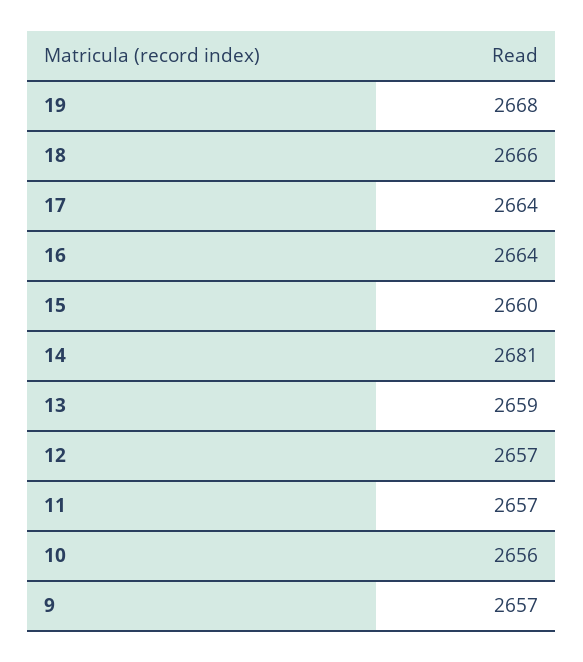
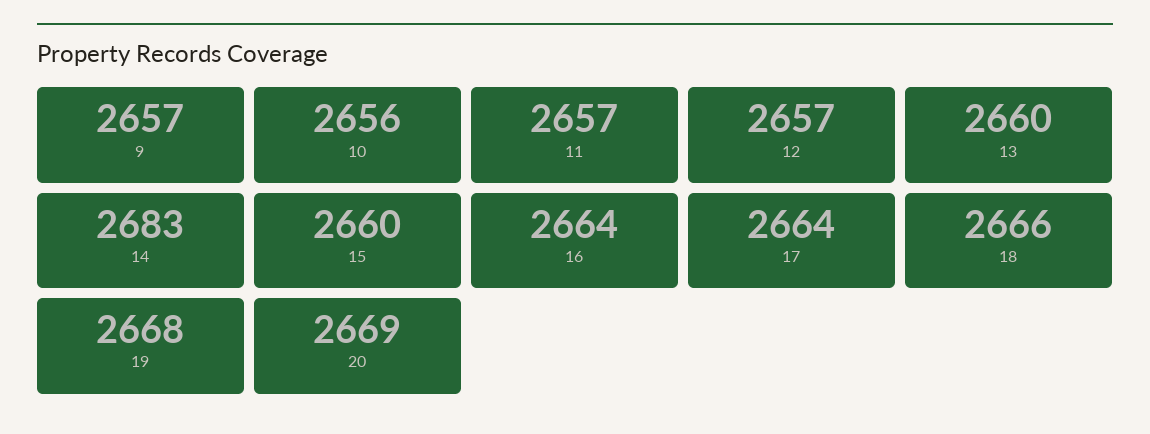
14: 2681 -> 2683
13: 2659 -> 2660
20: none -> 2669

